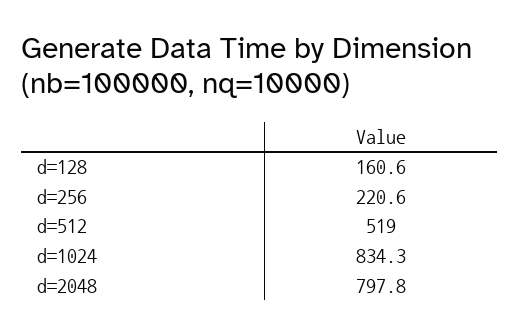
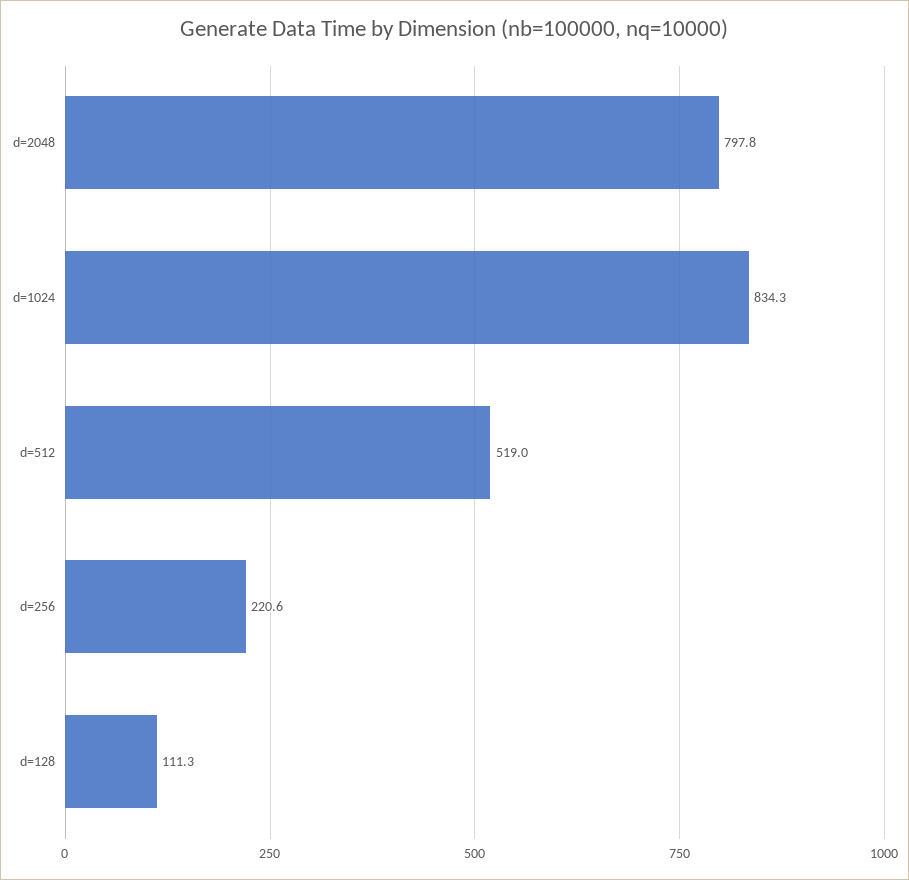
d=128: 160.6 -> 111.3

